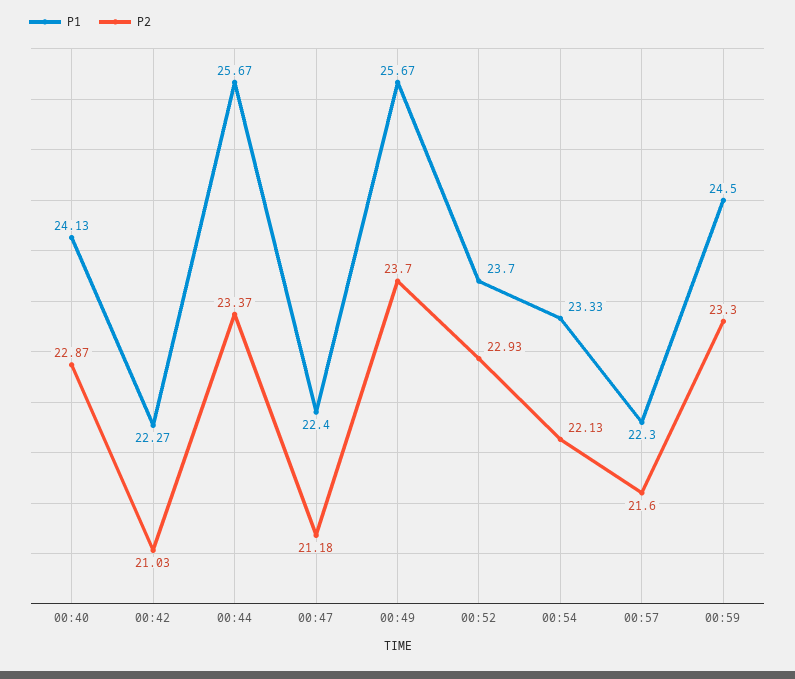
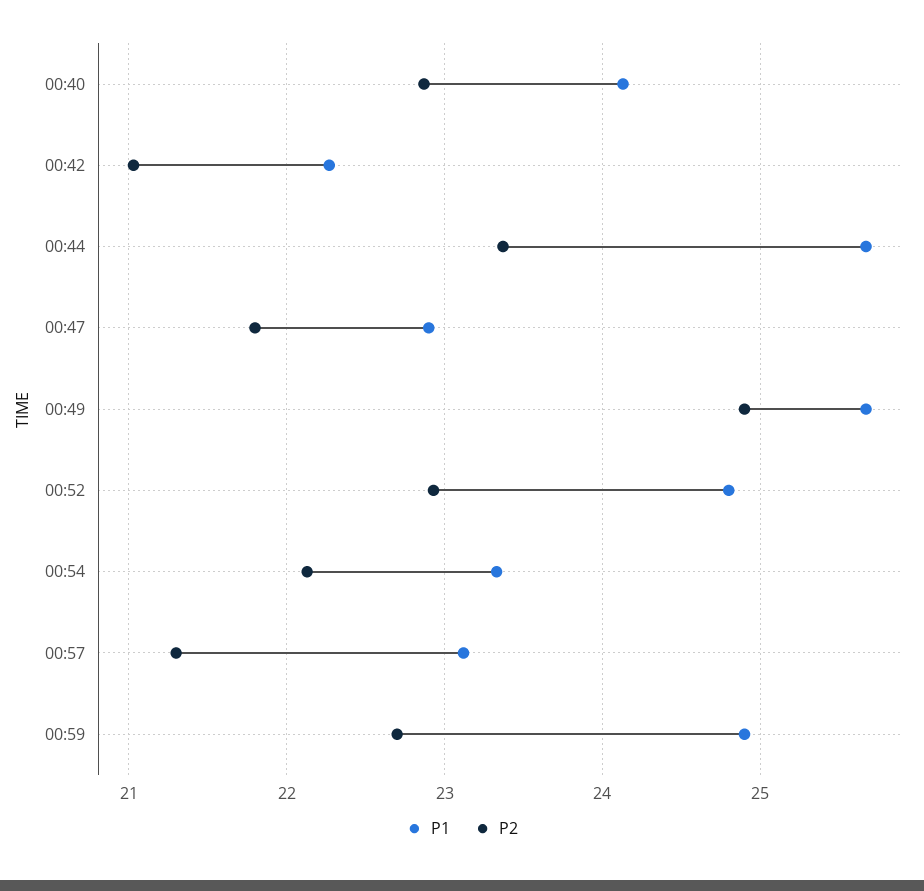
P1, 00:47: 22.4 -> 22.9
P2, 00:47: 21.18 -> 21.8
P2, 00:49: 23.7 -> 24.9
P1, 00:52: 23.7 -> 24.8
P1, 00:57: 22.3 -> 23.1
P2, 00:57: 21.6 -> 21.3
P1, 00:59: 24.5 -> 24.9
P2, 00:59: 23.3 -> 22.7

